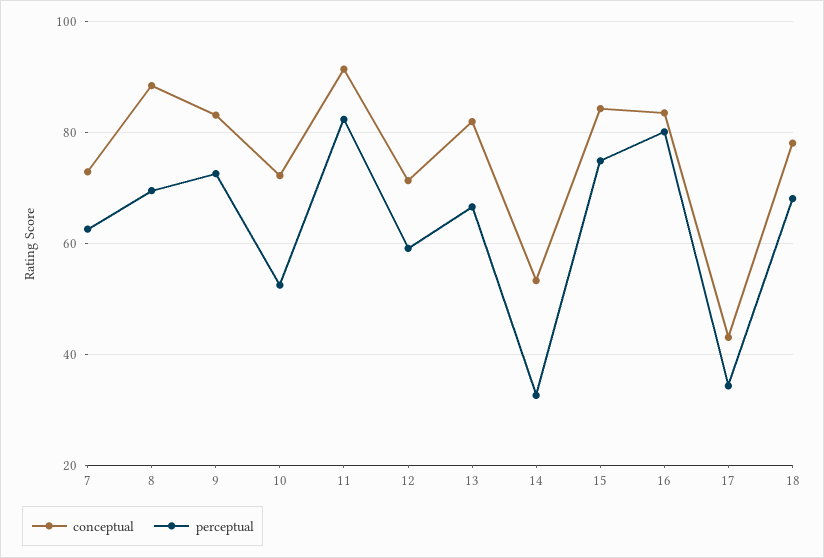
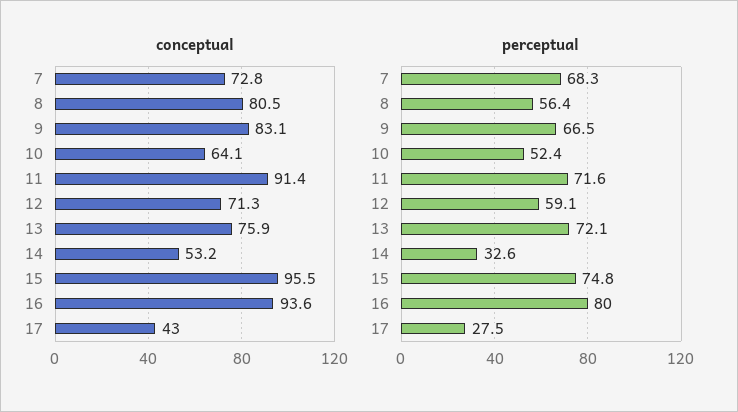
perceptual, 7: 62 -> 68.3
conceptual, 8: 88 -> 80.5
perceptual, 8: 70 -> 56.4
perceptual, 9: 72 -> 66.5
conceptual, 10: 72 -> 64.1
perceptual, 11: 82 -> 71.6
conceptual, 13: 82 -> 75.9
perceptual, 13: 66 -> 72.1
conceptual, 15: 84 -> 95.5
conceptual, 16: 84 -> 93.6
perceptual, 17: 34 -> 27.5
conceptual, 18: 78 -> none
perceptual, 18: 68 -> none

